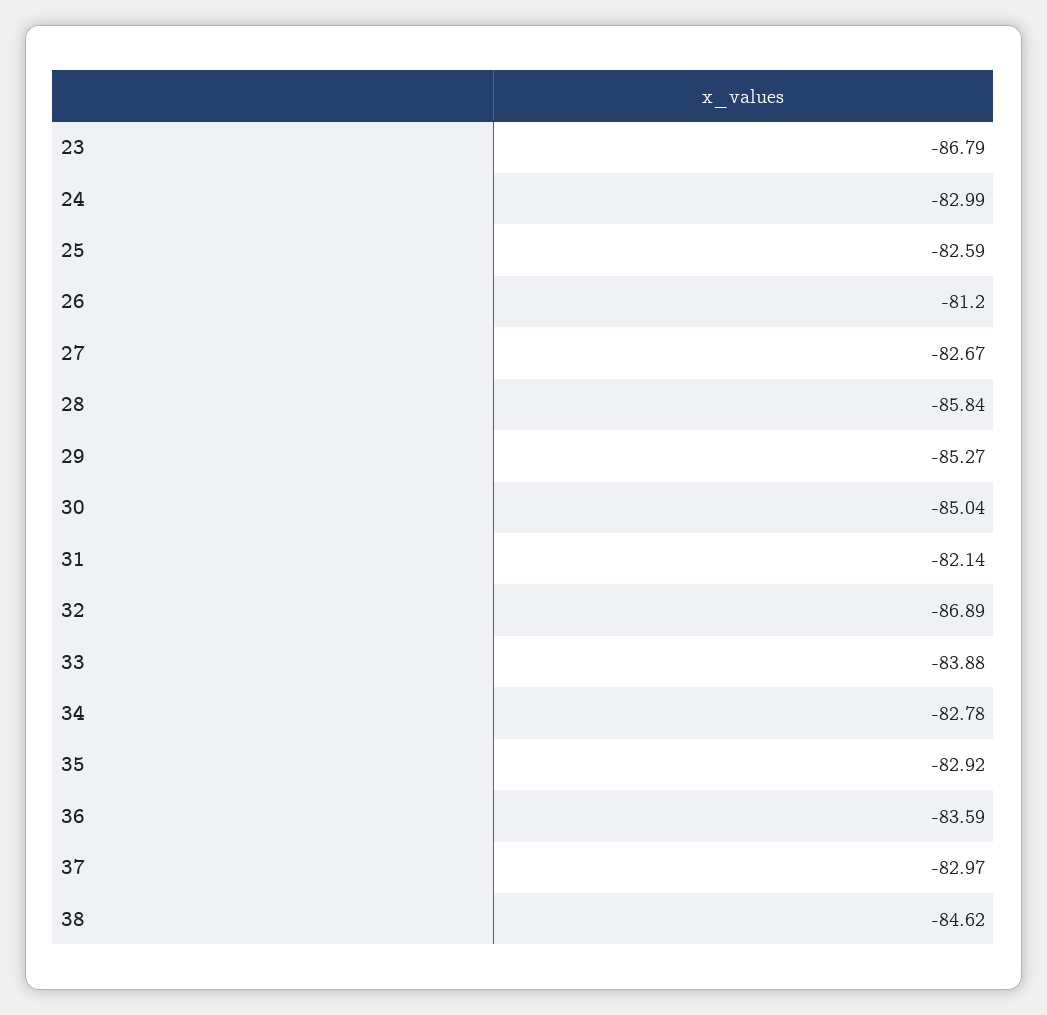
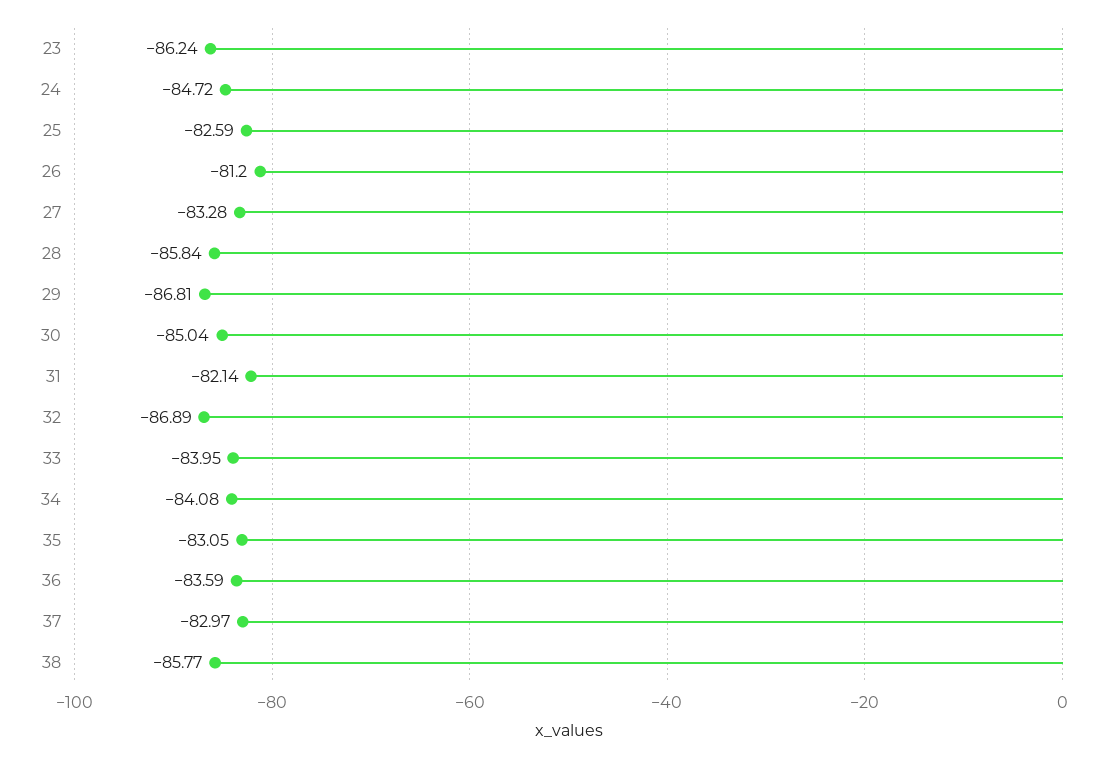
23: -86.79 -> -86.24
24: -82.99 -> -84.72
27: -82.67 -> -83.28
29: -85.27 -> -86.81
33: -83.88 -> -83.95
34: -82.78 -> -84.08
35: -82.92 -> -83.05
38: -84.62 -> -85.77

